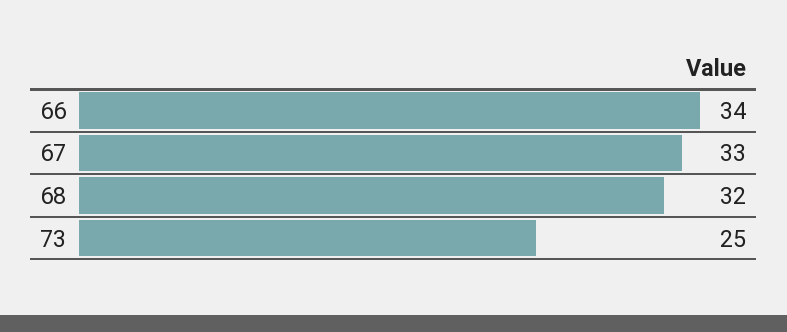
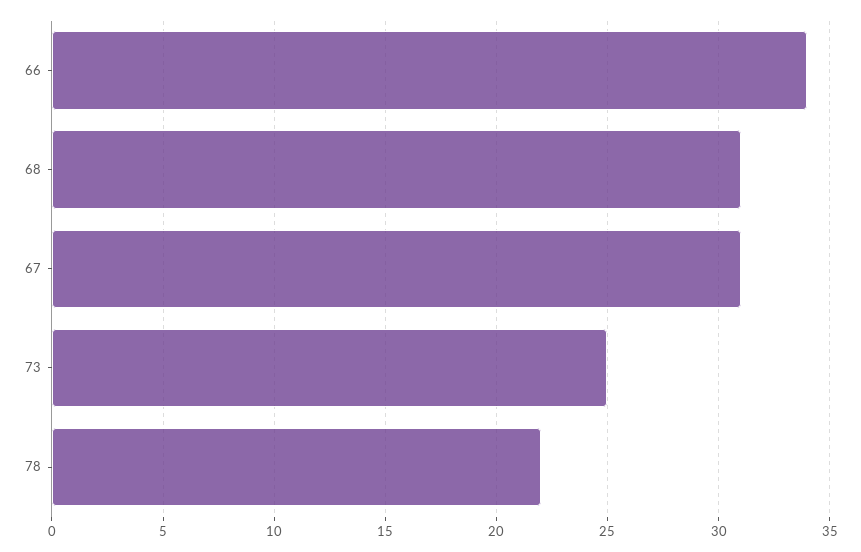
67: 33 -> 31
68: 32 -> 31
78: none -> 22

